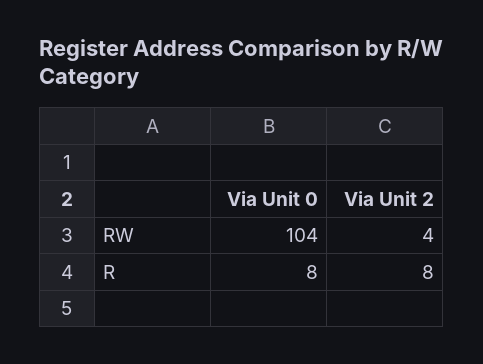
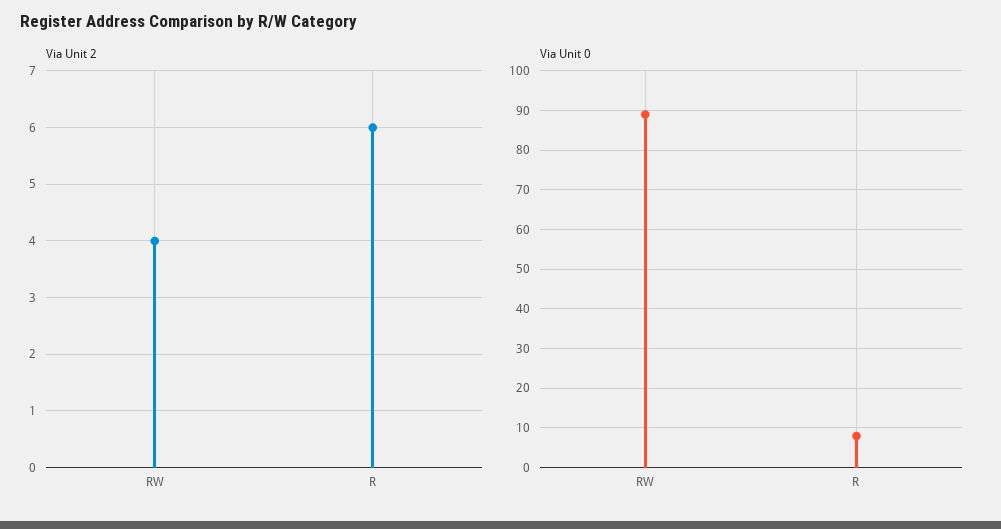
Via Unit 0, RW: 104 -> 90
Via Unit 2, R: 8 -> 6

